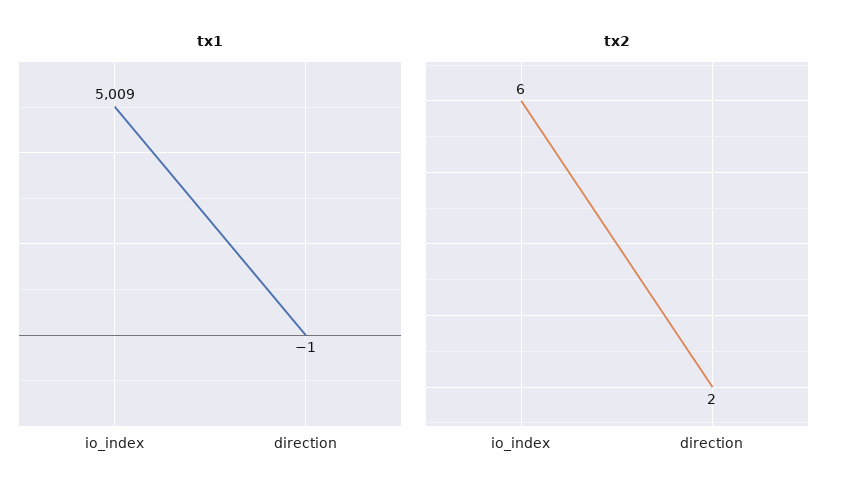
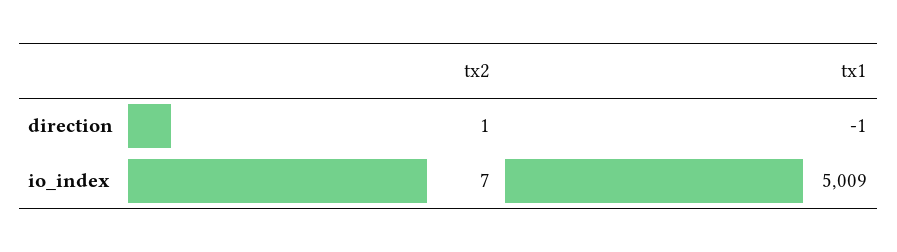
tx2, io_index: 6 -> 7
tx2, direction: 2 -> 1

